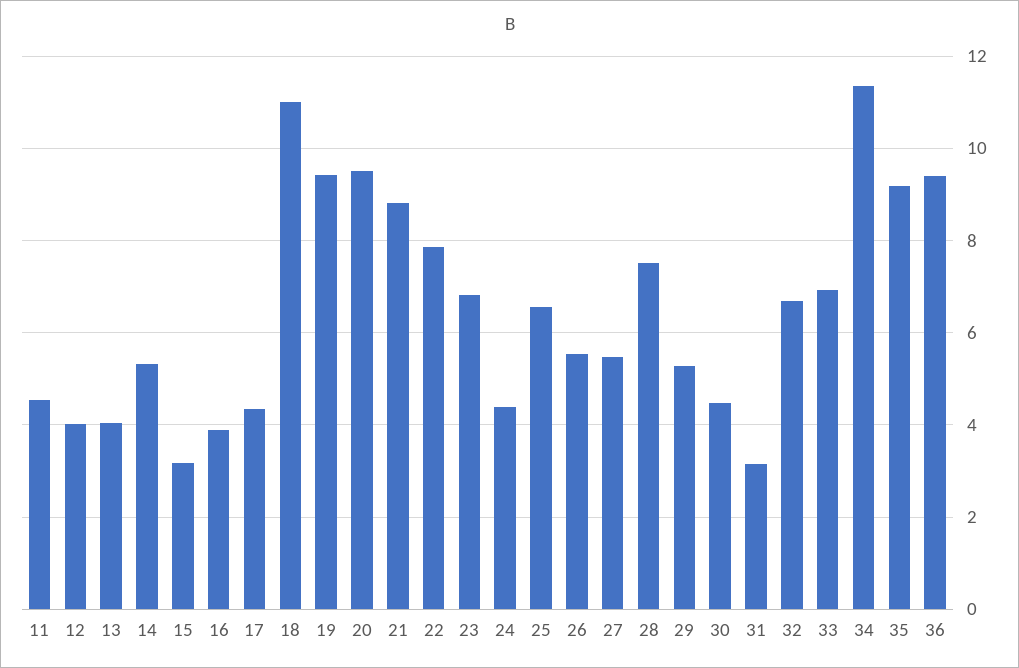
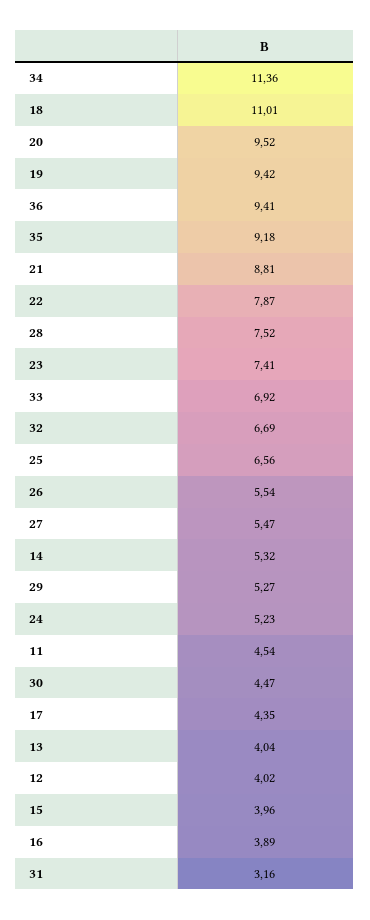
15: 3.2 -> 3.96
23: 6.8 -> 7.41
24: 4.4 -> 5.23

